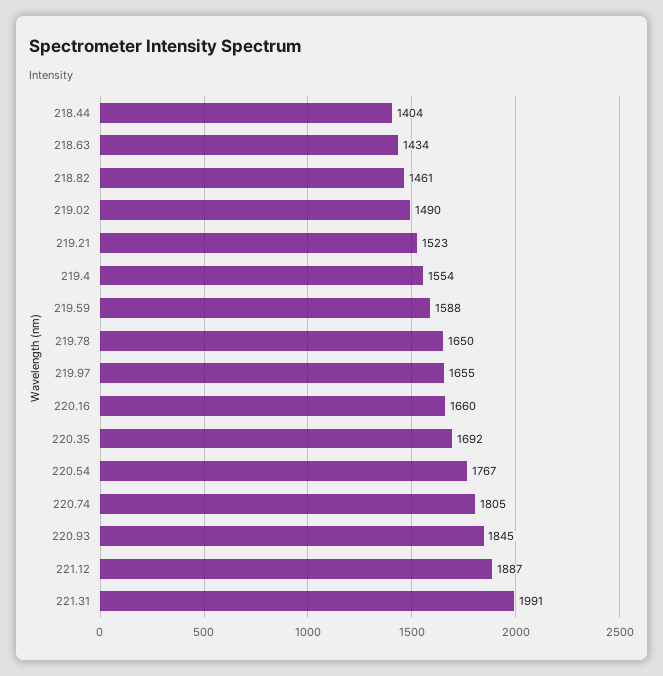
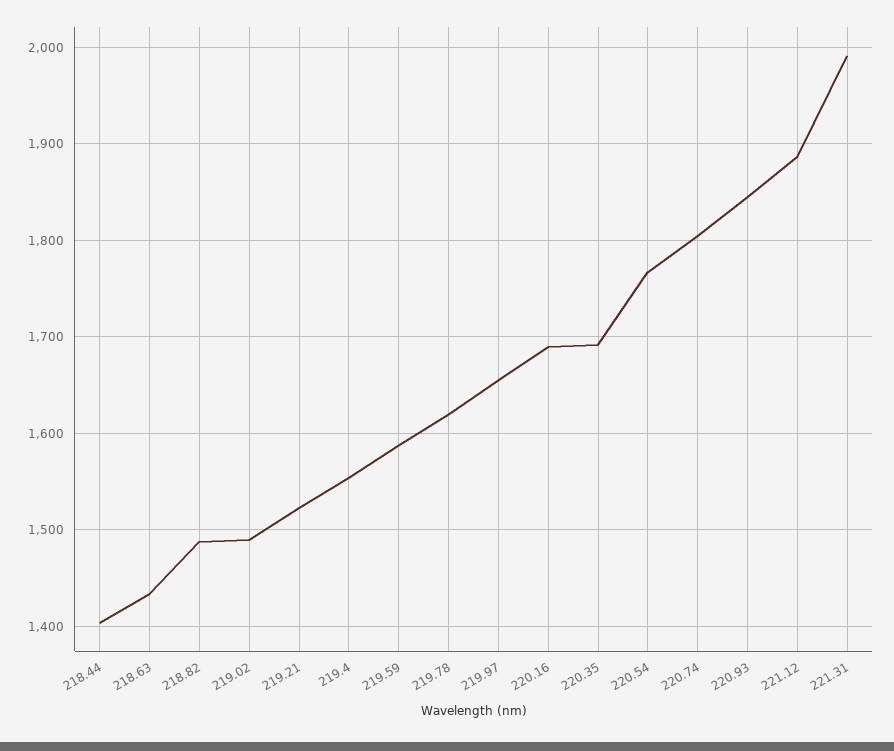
218.82: 1461 -> 1490
219.78: 1650 -> 1620
220.16: 1660 -> 1690

